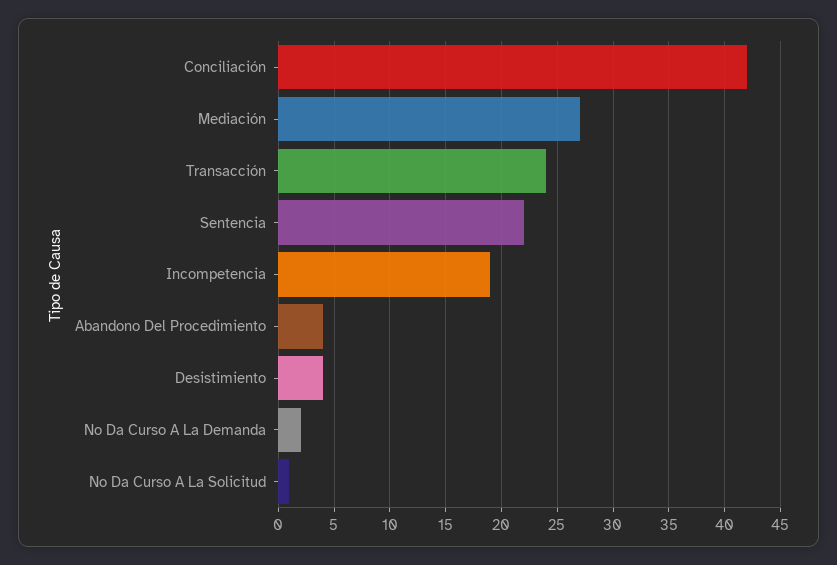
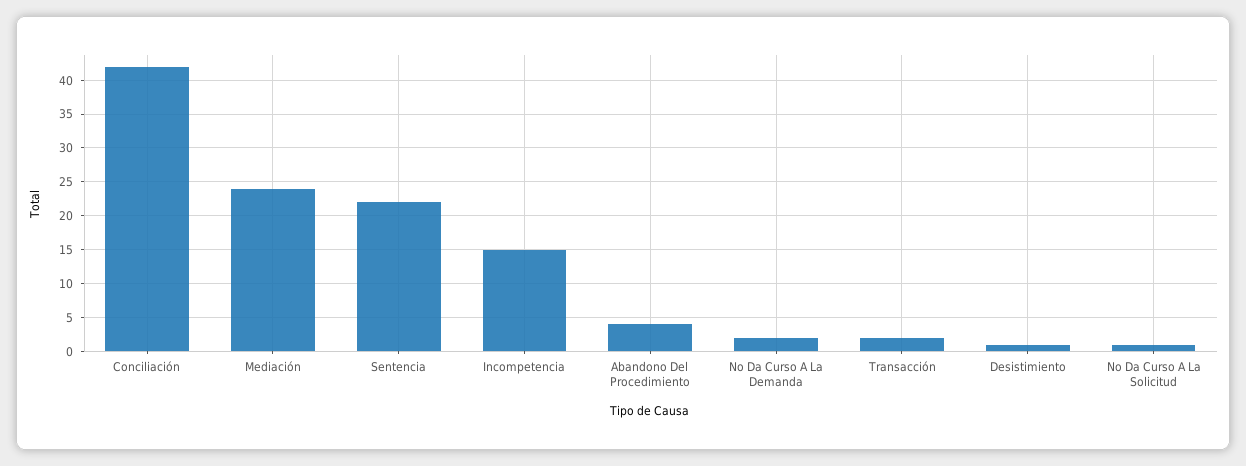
Mediación: 27 -> 24
Transacción: 24 -> 2
Incompetencia: 19 -> 15
Desistimiento: 4 -> 1

